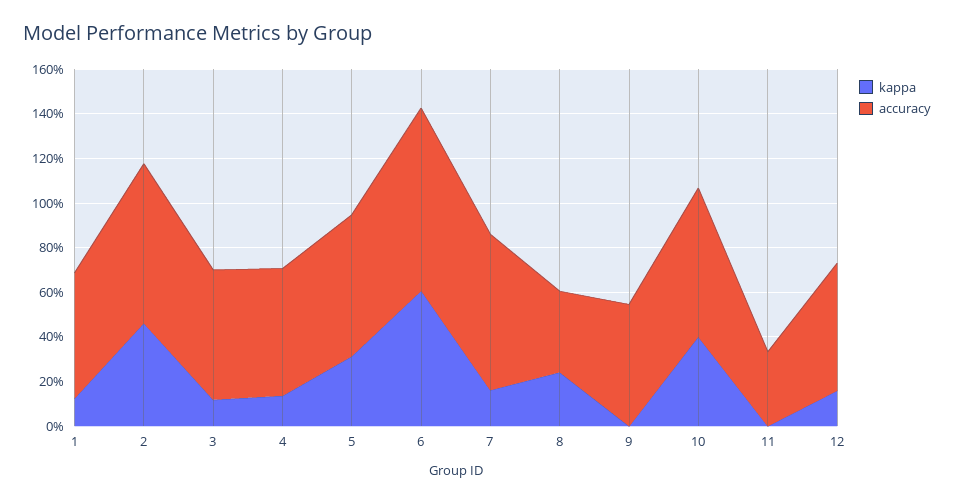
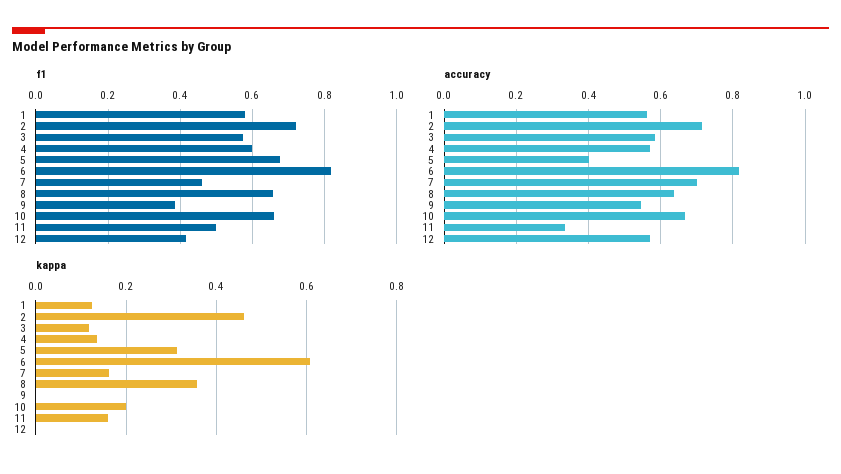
accuracy, 5: 0.65 -> 0.4
kappa, 8: 0.25 -> 0.36
accuracy, 8: 0.35 -> 0.64
kappa, 10: 0.4 -> 0.2
kappa, 11: 0 -> 0.16
kappa, 12: 0.15 -> 0
f1, 1: none -> 0.58
f1, 2: none -> 0.72
f1, 3: none -> 0.58
f1, 4: none -> 0.6
f1, 5: none -> 0.68
f1, 6: none -> 0.82
f1, 7: none -> 0.46
f1, 8: none -> 0.66
f1, 9: none -> 0.38
f1, 10: none -> 0.66
f1, 11: none -> 0.5
f1, 12: none -> 0.42

